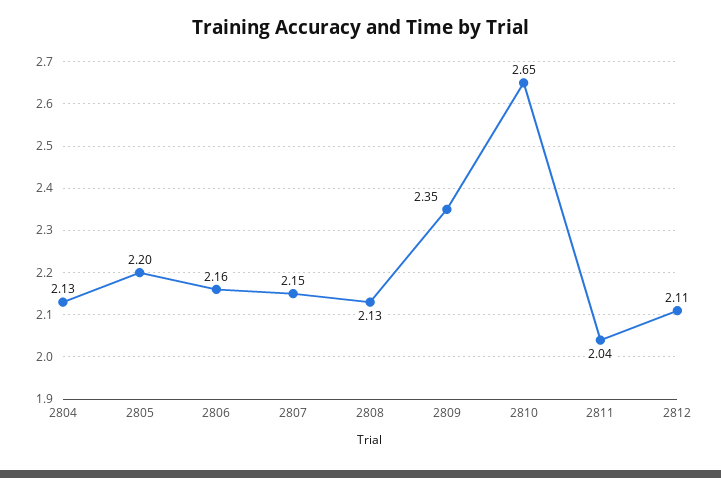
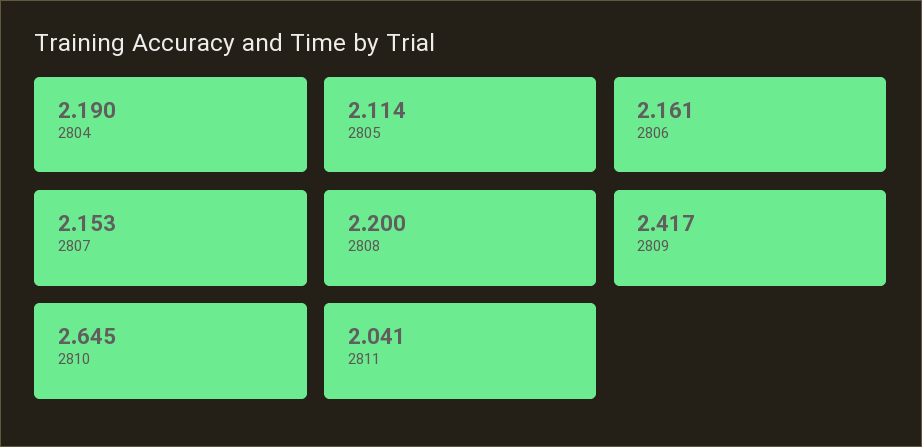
2804: 2.13 -> 2.19
2805: 2.2 -> 2.114
2808: 2.13 -> 2.2
2809: 2.35 -> 2.417
2812: 2.11 -> none

